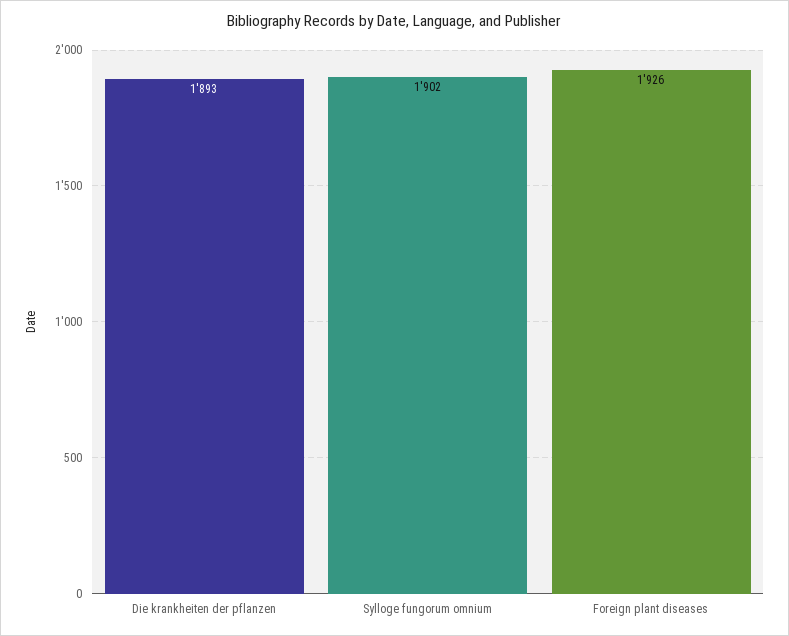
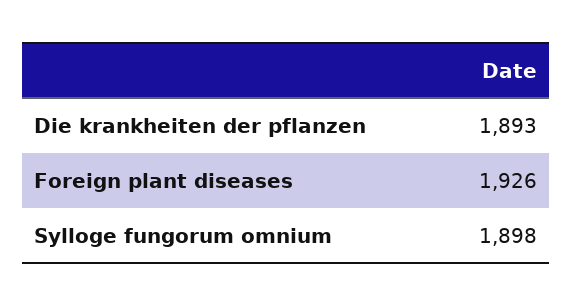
Sylloge fungorum omnium: 1902 -> 1898

